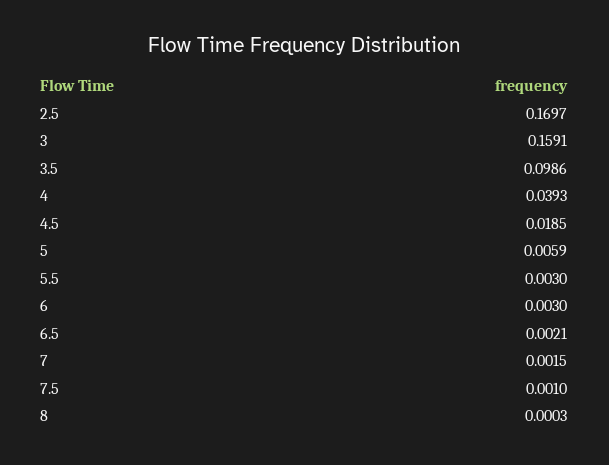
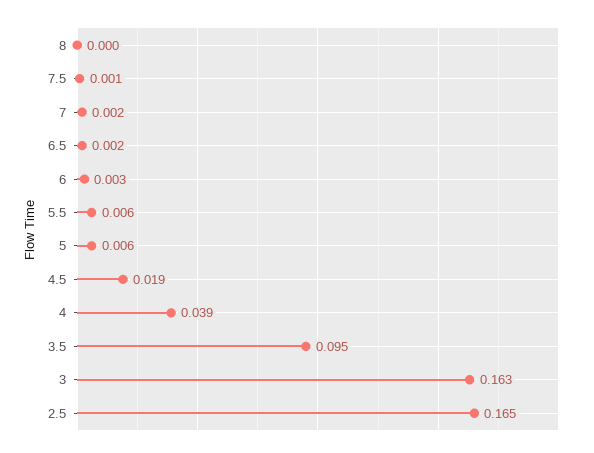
2.5: 0.1697 -> 0.165
3: 0.1591 -> 0.163
3.5: 0.0986 -> 0.095
5.5: 0.003 -> 0.006

